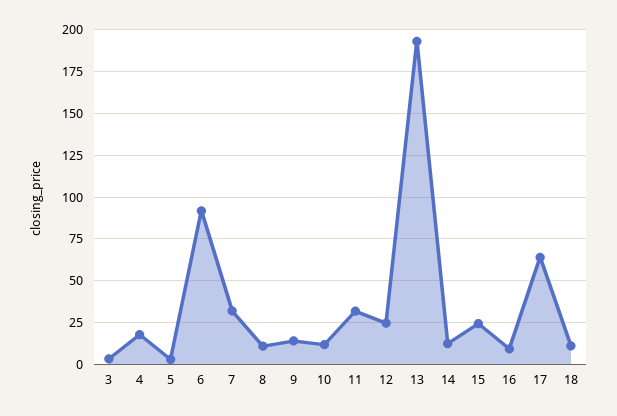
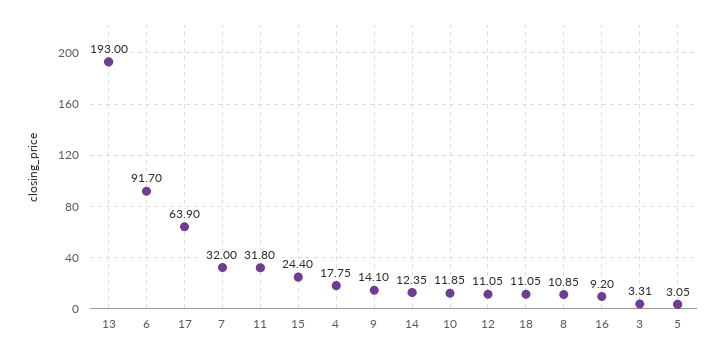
12: 25 -> 11.05

